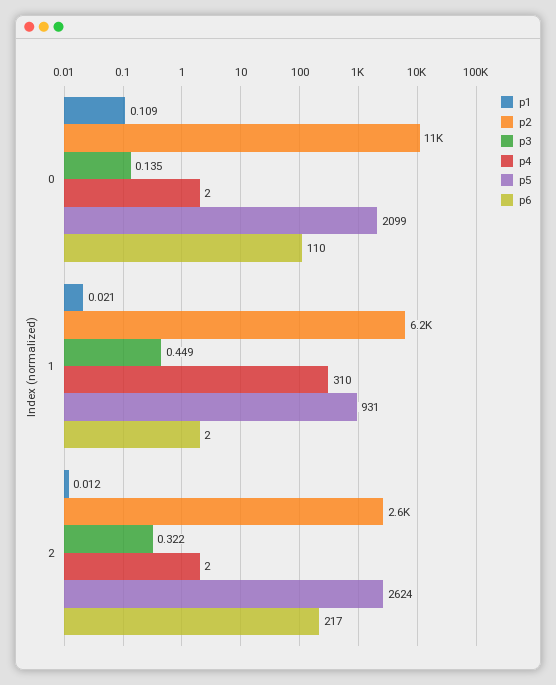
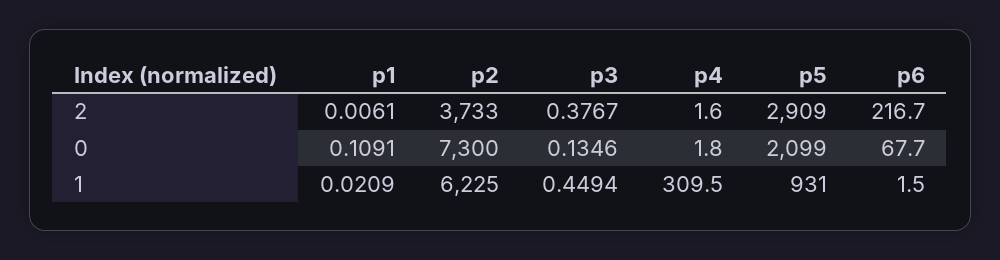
p2, 0: 11000 -> 7300
p6, 0: 110 -> 67.7
p1, 2: 0.012 -> 0.0061
p2, 2: 2600 -> 3733
p3, 2: 0.322 -> 0.3767
p5, 2: 2624 -> 2909

